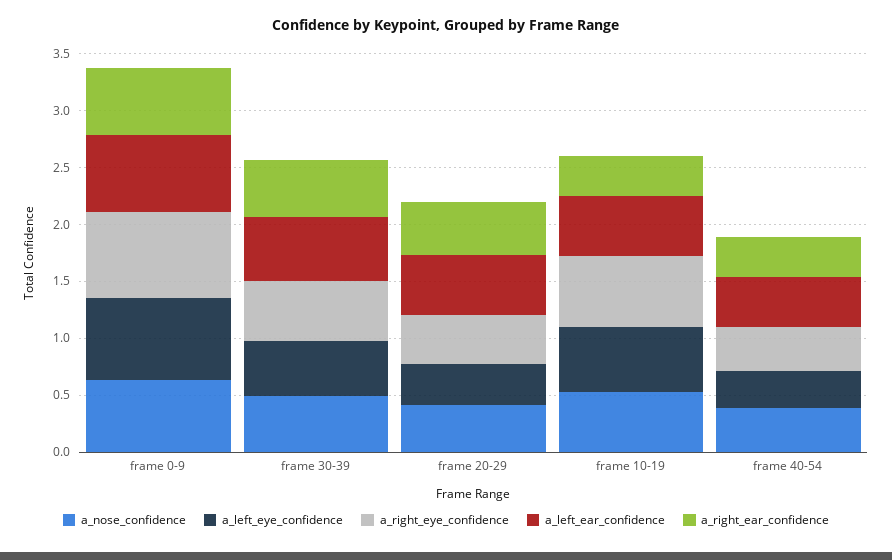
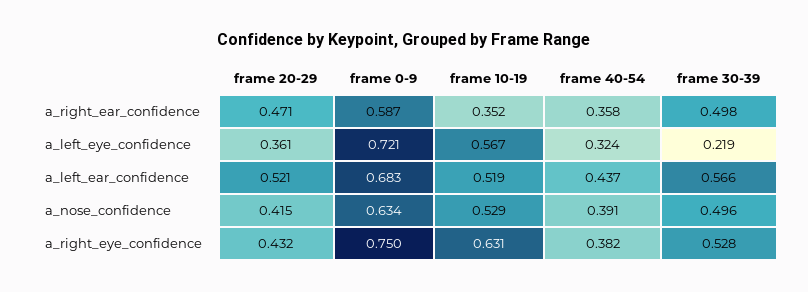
a_left_eye_confidence, frame 30-39: 0.5 -> 0.219

